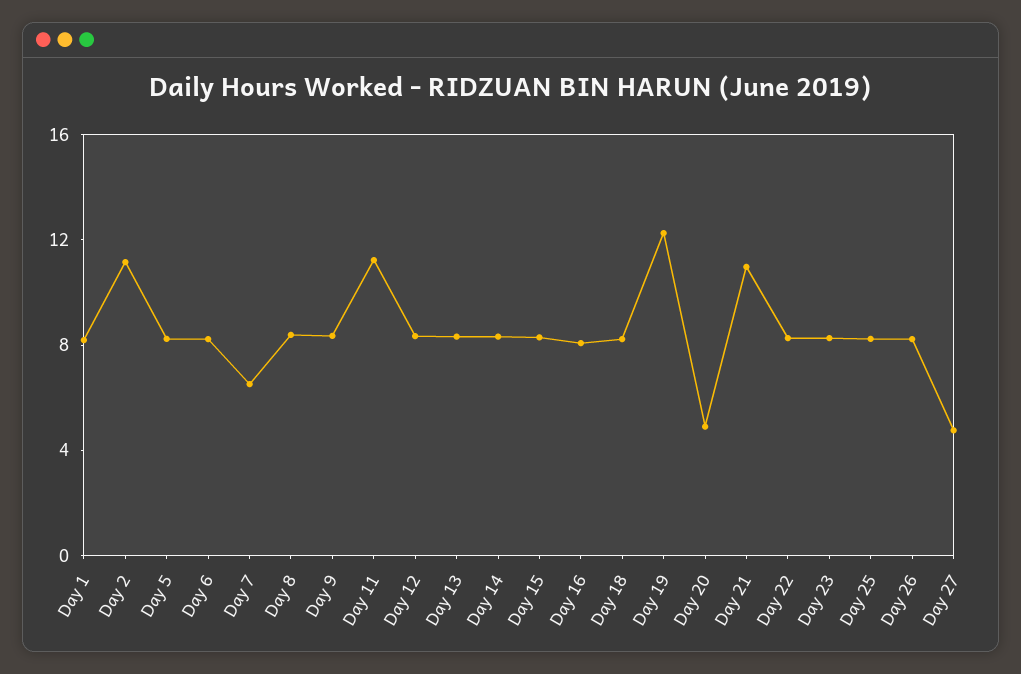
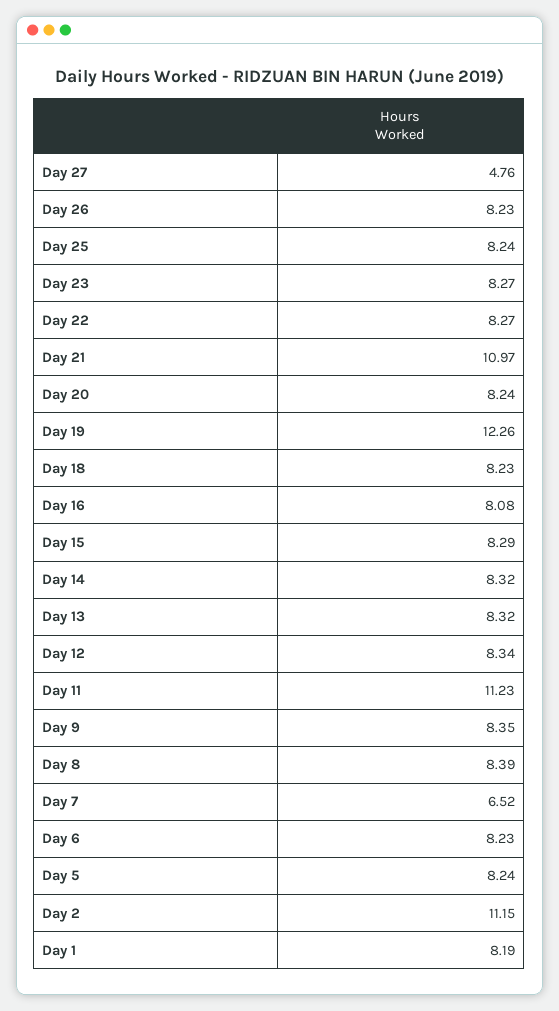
Day 20: 5 -> 8.24

